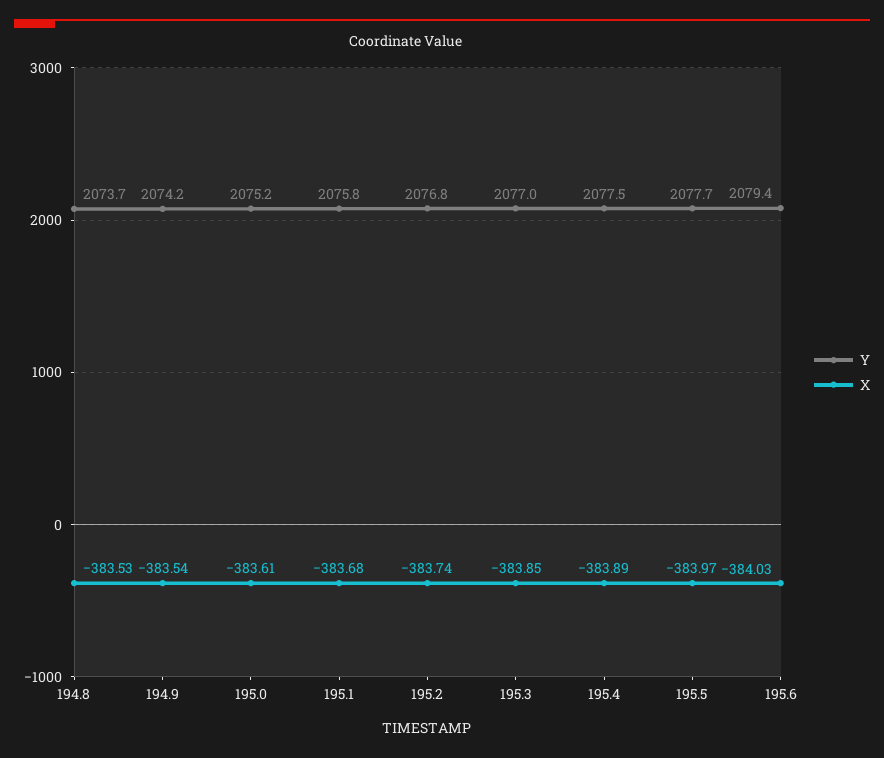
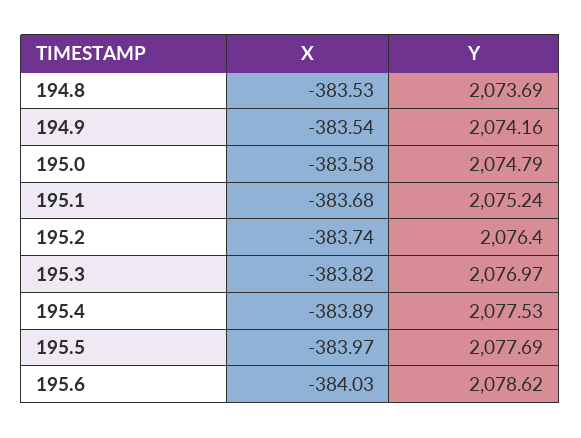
Y, 195.0: 2075.2 -> 2074.79
X, 195.0: -383.61 -> -383.58
Y, 195.1: 2075.8 -> 2075.24
Y, 195.2: 2076.8 -> 2076.4
X, 195.3: -383.85 -> -383.82
Y, 195.6: 2079.4 -> 2078.62

